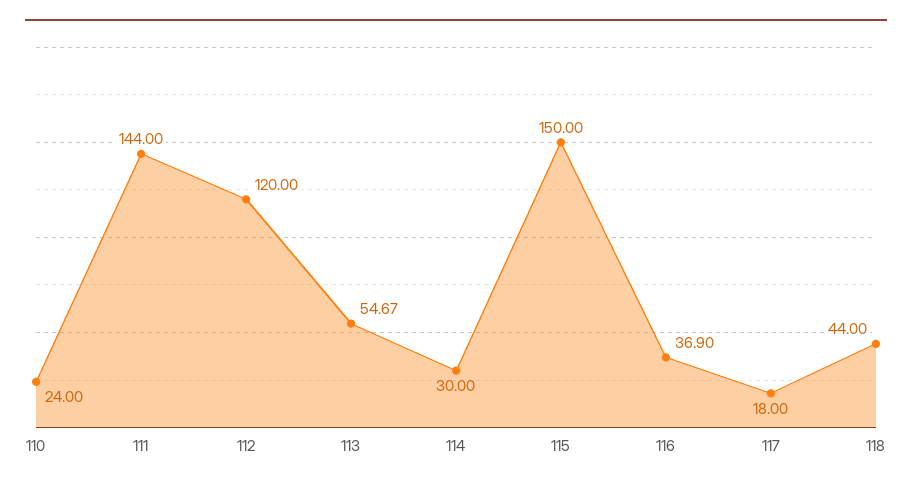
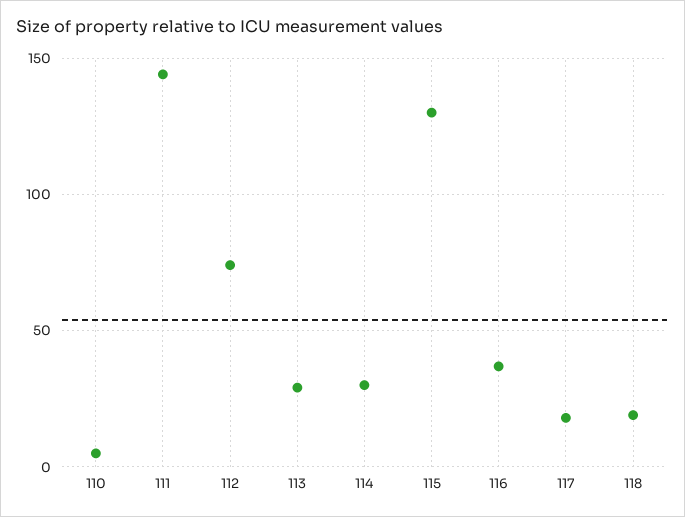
110: 24 -> 5
112: 120 -> 75
113: 54.67 -> 30
115: 150 -> 130
118: 44 -> 20

